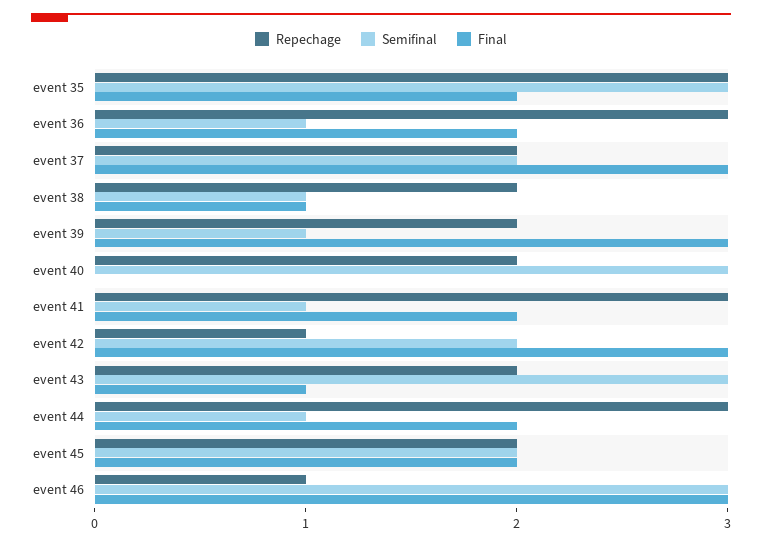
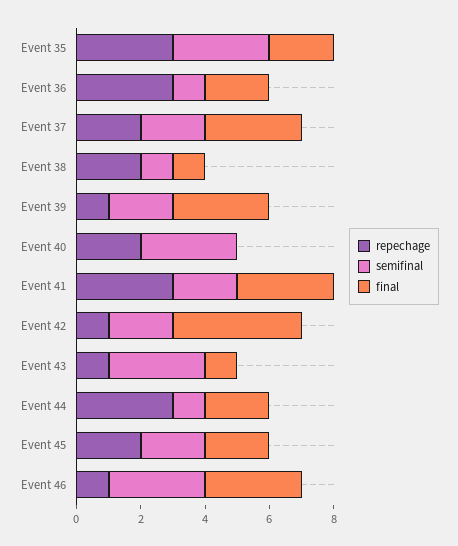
Repechage, event 39: 2 -> 1
Semifinal, event 39: 1 -> 2
Semifinal, event 41: 1 -> 2
Final, event 41: 2 -> 3
Final, event 42: 3 -> 4
Repechage, event 43: 2 -> 1

